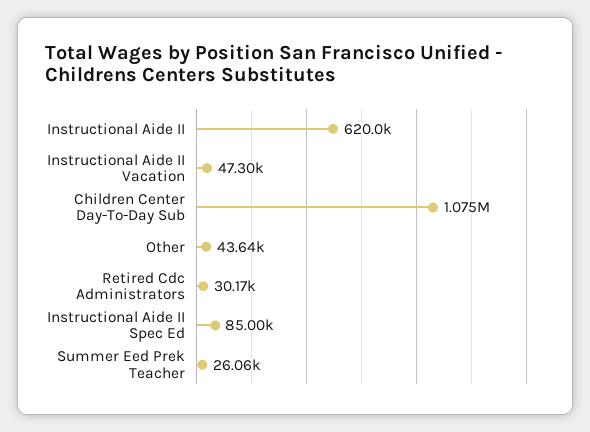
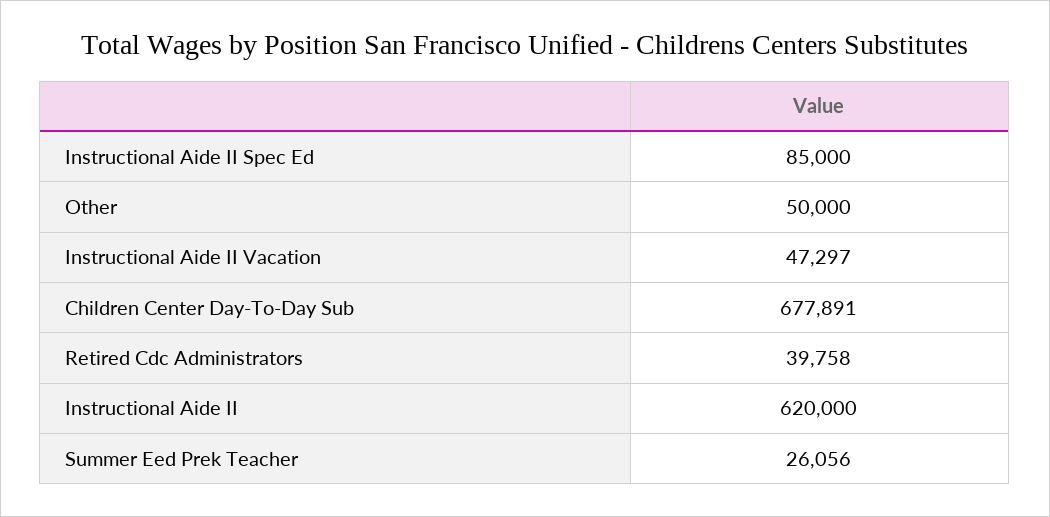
Children Center Day-To-Day Sub: 1075000 -> 677891
Other: 43640 -> 50000
Retired Cdc Administrators: 30170 -> 39758

